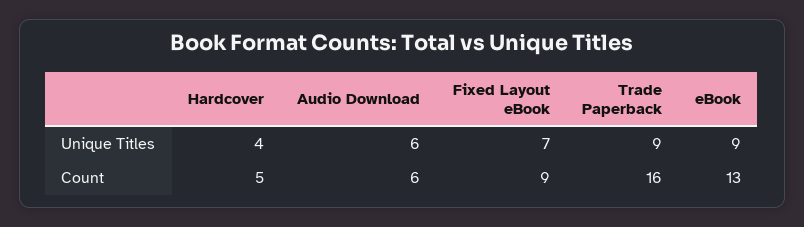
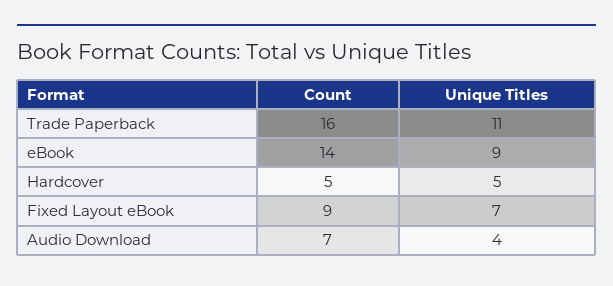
Hardcover, Unique Titles: 4 -> 5
Audio Download, Unique Titles: 6 -> 4
Trade Paperback, Unique Titles: 9 -> 11
Audio Download, Count: 6 -> 7
eBook, Count: 13 -> 14

